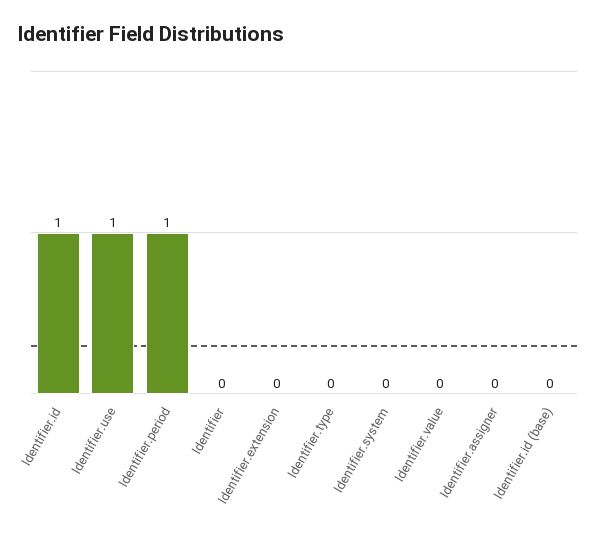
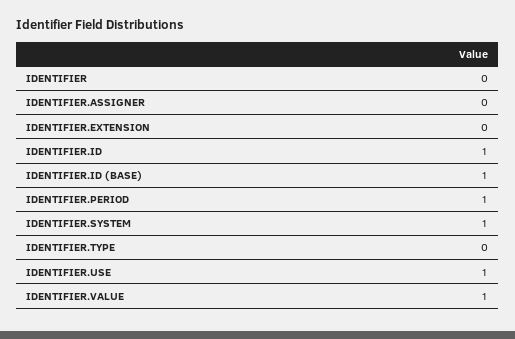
Identifier.system: 0 -> 1
Identifier.value: 0 -> 1
Identifier.id (base): 0 -> 1

